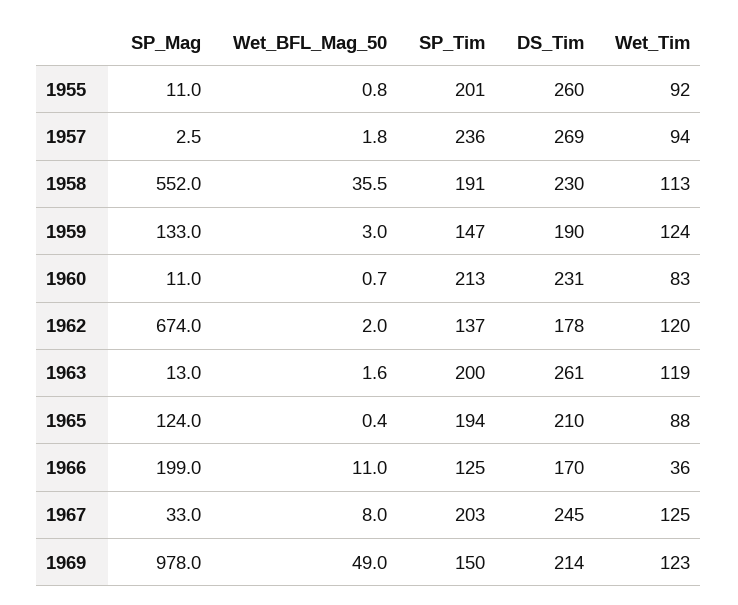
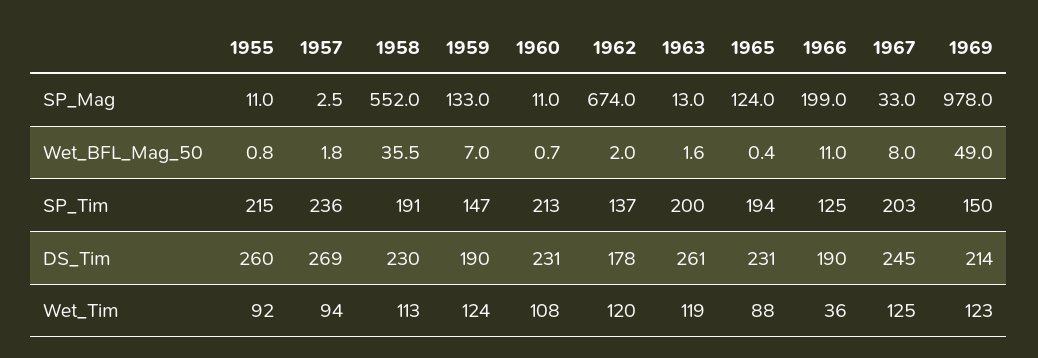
SP_Tim, 1955: 201 -> 215
Wet_BFL_Mag_50, 1959: 3 -> 7
Wet_Tim, 1960: 83 -> 108
DS_Tim, 1965: 210 -> 231
DS_Tim, 1966: 170 -> 190

